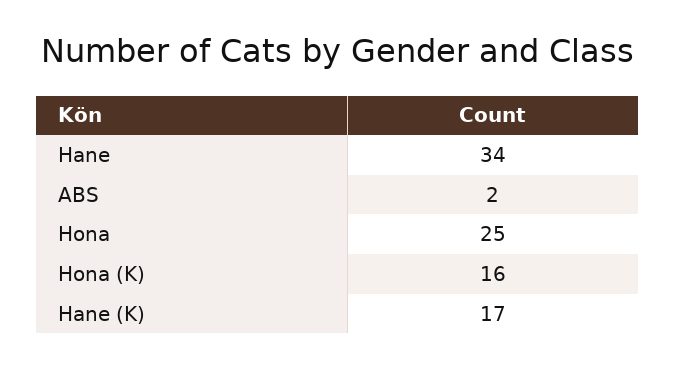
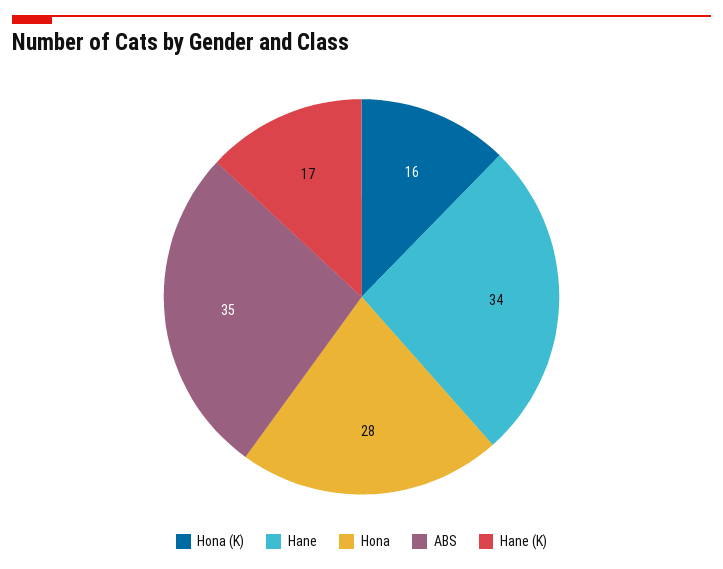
ABS: 2 -> 35
Hona: 25 -> 28

